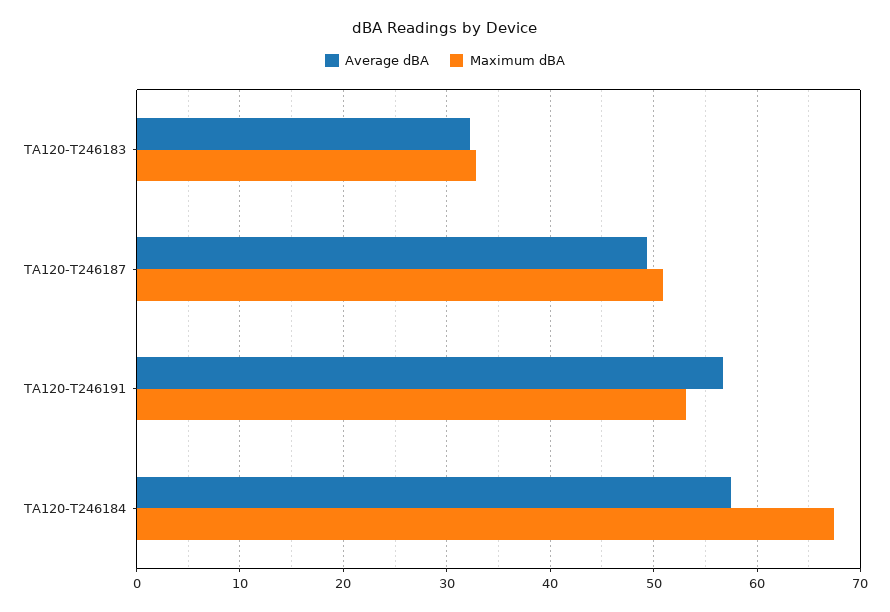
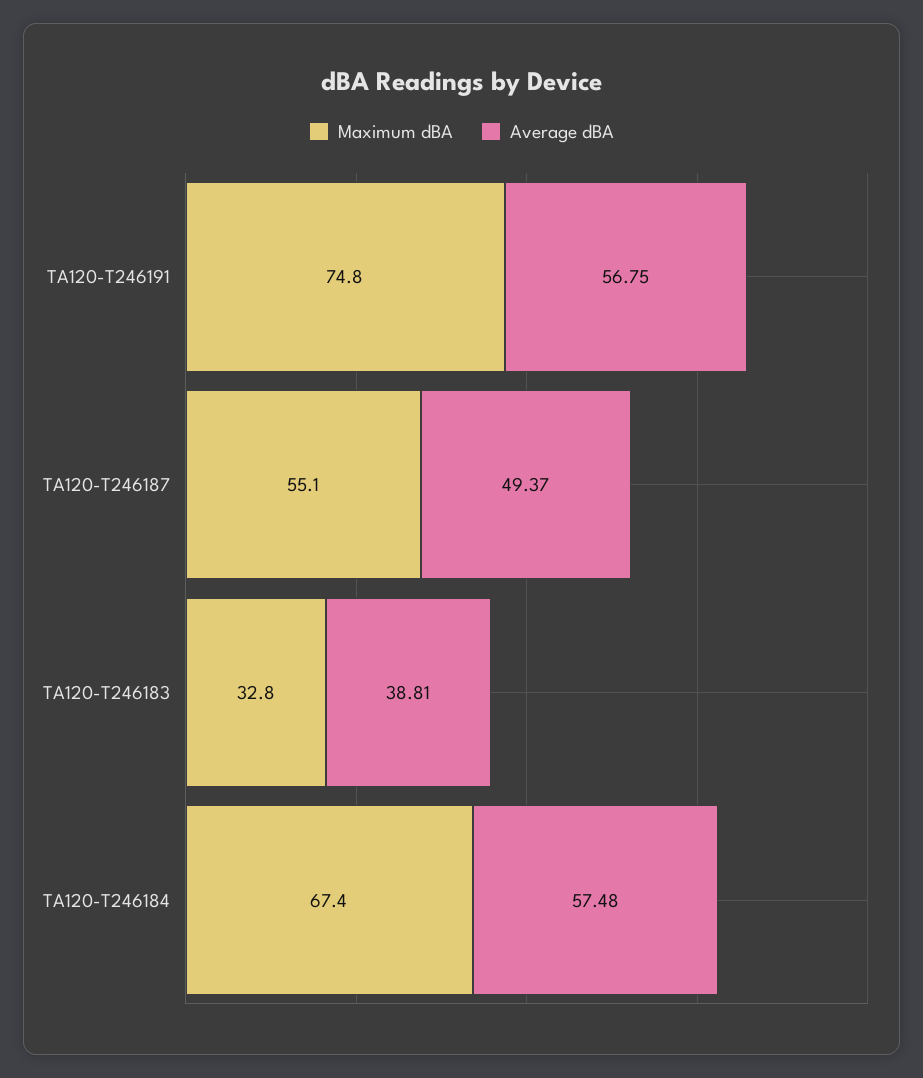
Average dBA, TA120-T246183: 32 -> 38.81
Maximum dBA, TA120-T246187: 51 -> 55.1
Maximum dBA, TA120-T246191: 53 -> 74.8

